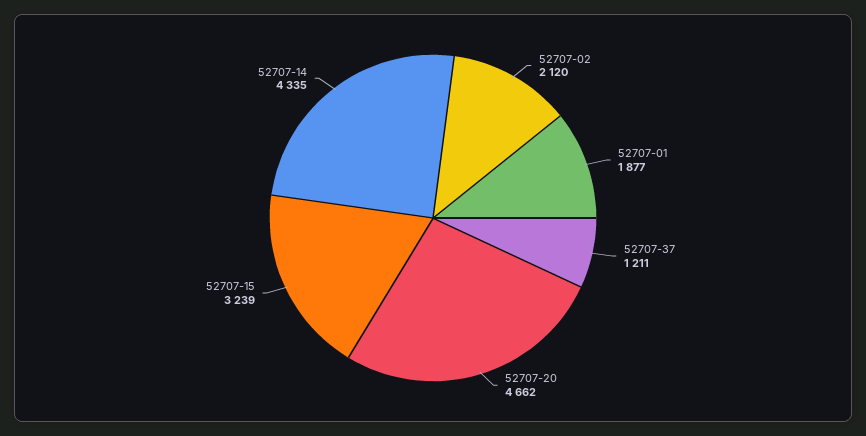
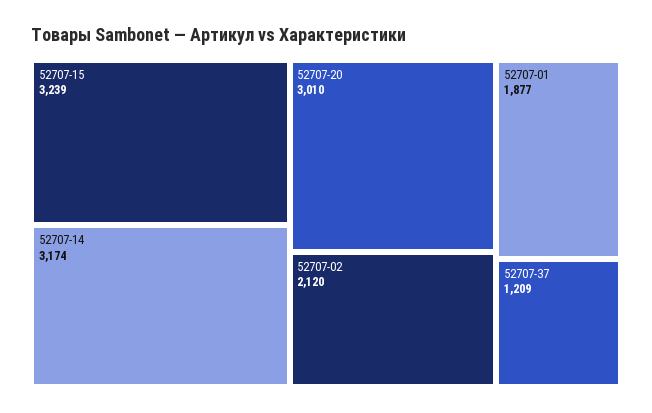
52707-37: 1211 -> 1209
52707-20: 4662 -> 3010
52707-14: 4335 -> 3174

